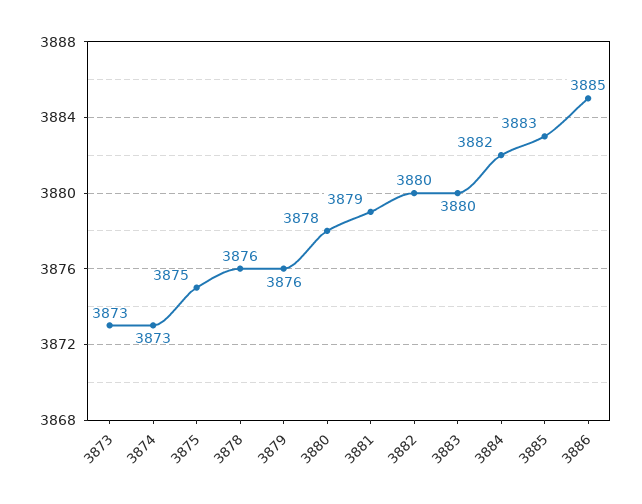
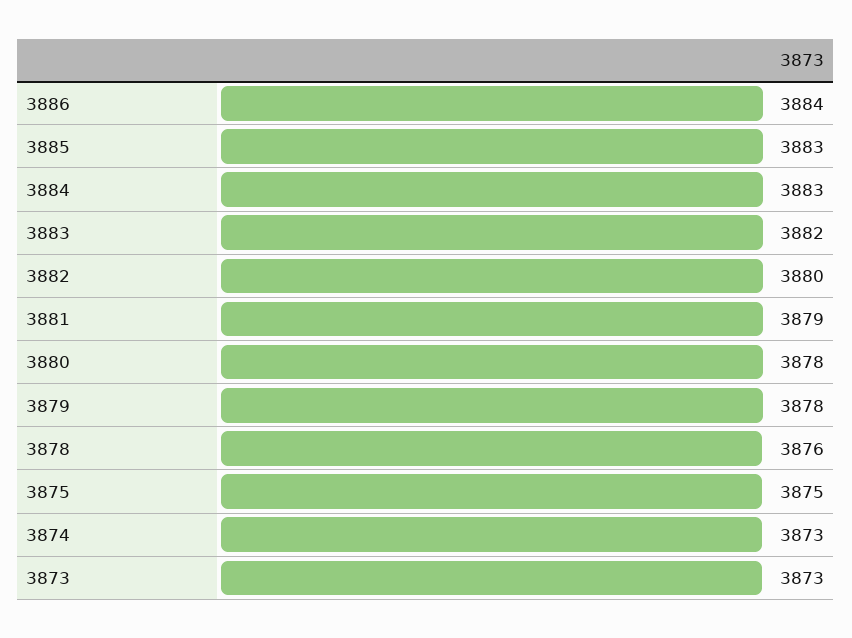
3879: 3876 -> 3878
3883: 3880 -> 3882
3884: 3882 -> 3883
3886: 3885 -> 3884

